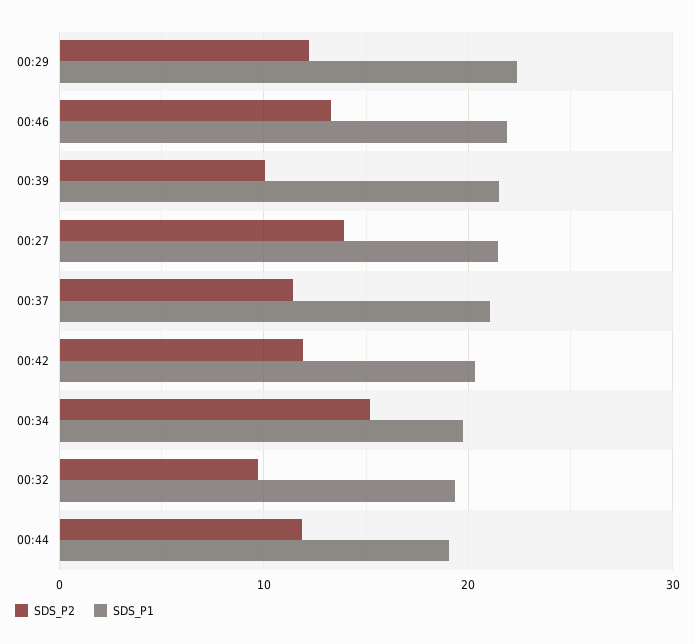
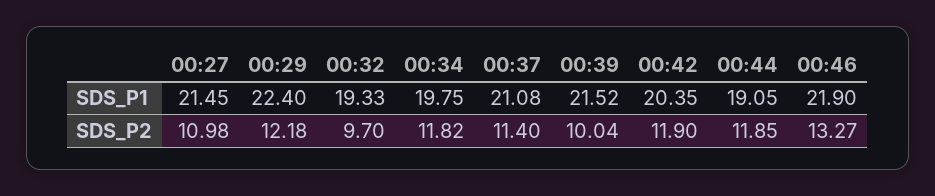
SDS_P2, 00:27: 14 -> 10.98
SDS_P2, 00:34: 15 -> 11.82

